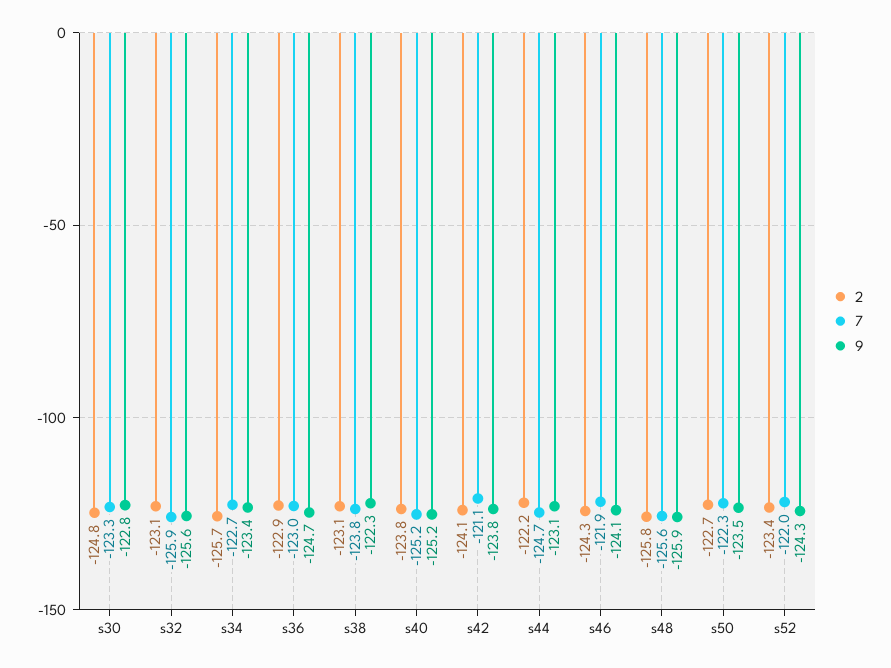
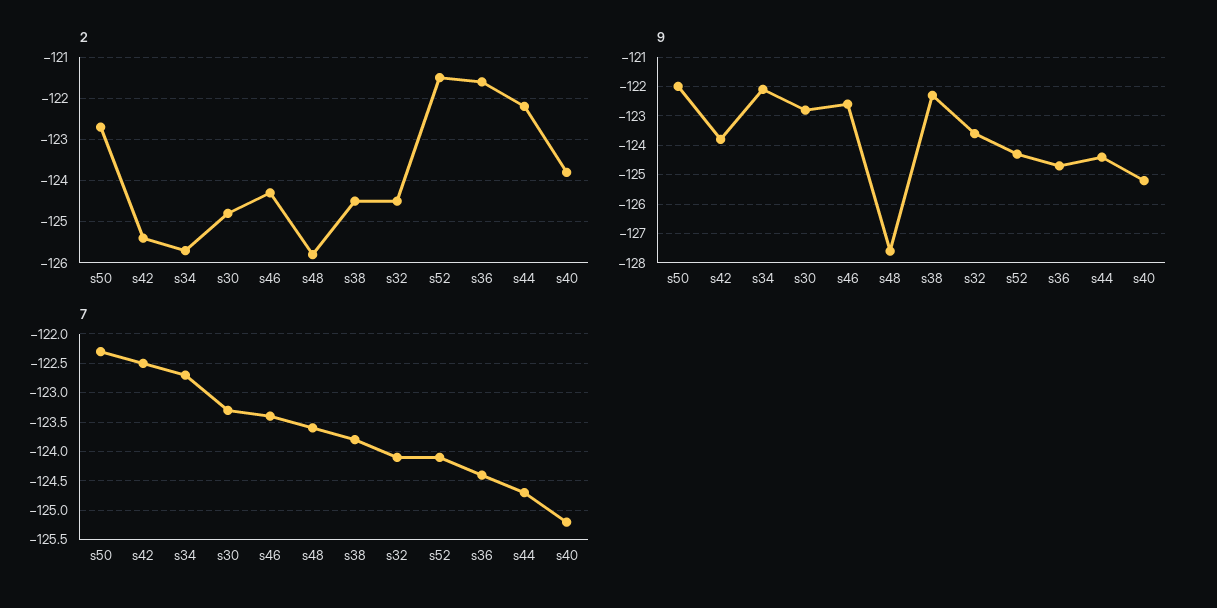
2, s32: -123.1 -> -124.5
7, s32: -125.9 -> -124
9, s32: -125.6 -> -123.5
9, s34: -123.4 -> -122
2, s36: -122.9 -> -121.5
7, s36: -123 -> -124.5
2, s38: -123.1 -> -124.5
2, s42: -124.1 -> -125.5
7, s42: -121.1 -> -122.5
9, s44: -123.1 -> -124.5
7, s46: -121.9 -> -123.5
9, s46: -124.1 -> -122.5
7, s48: -125.6 -> -123.5
9, s48: -125.9 -> -127.5
9, s50: -123.5 -> -122
2, s52: -123.4 -> -121.5
7, s52: -122 -> -124

